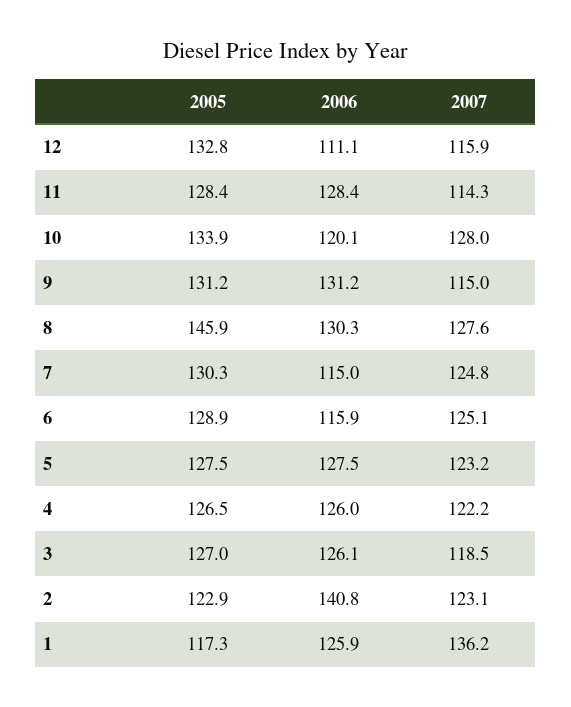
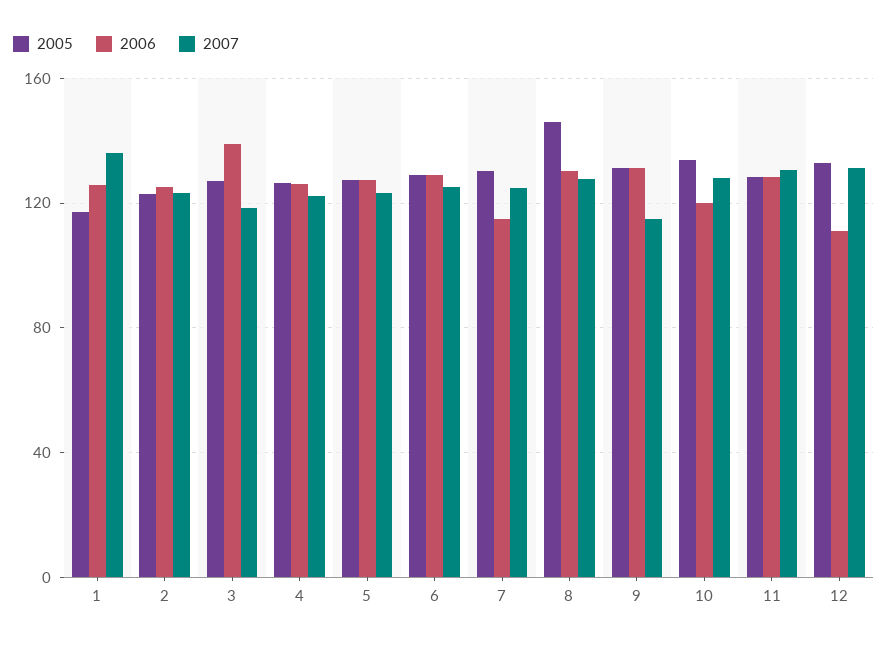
2007, 12: 115.9 -> 130
2007, 11: 114.3 -> 130
2006, 6: 115.9 -> 130
2006, 3: 126.1 -> 140
2006, 2: 140.8 -> 125

